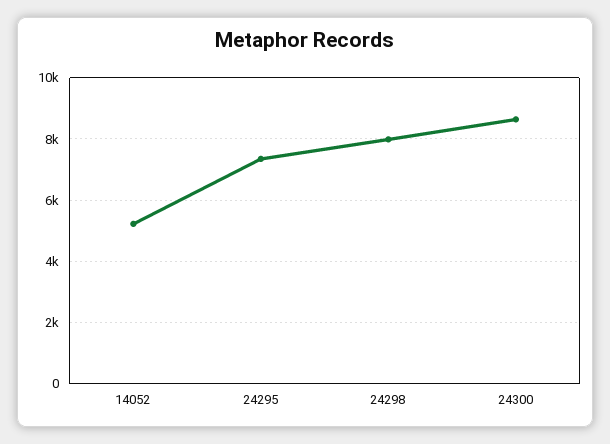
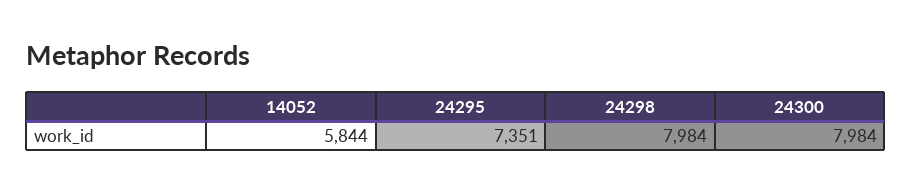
14052: 5200 -> 5844
24300: 8600 -> 7984

